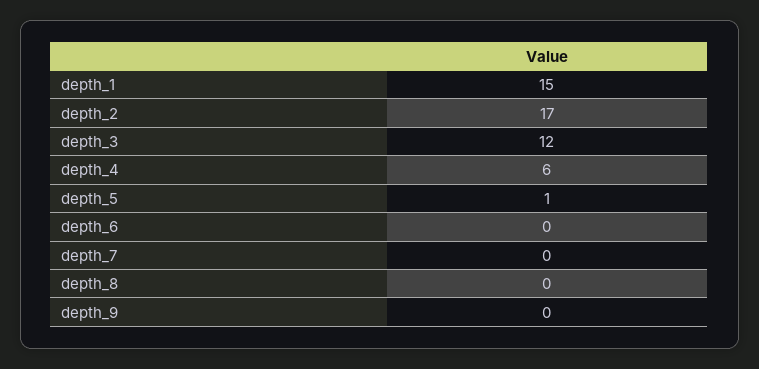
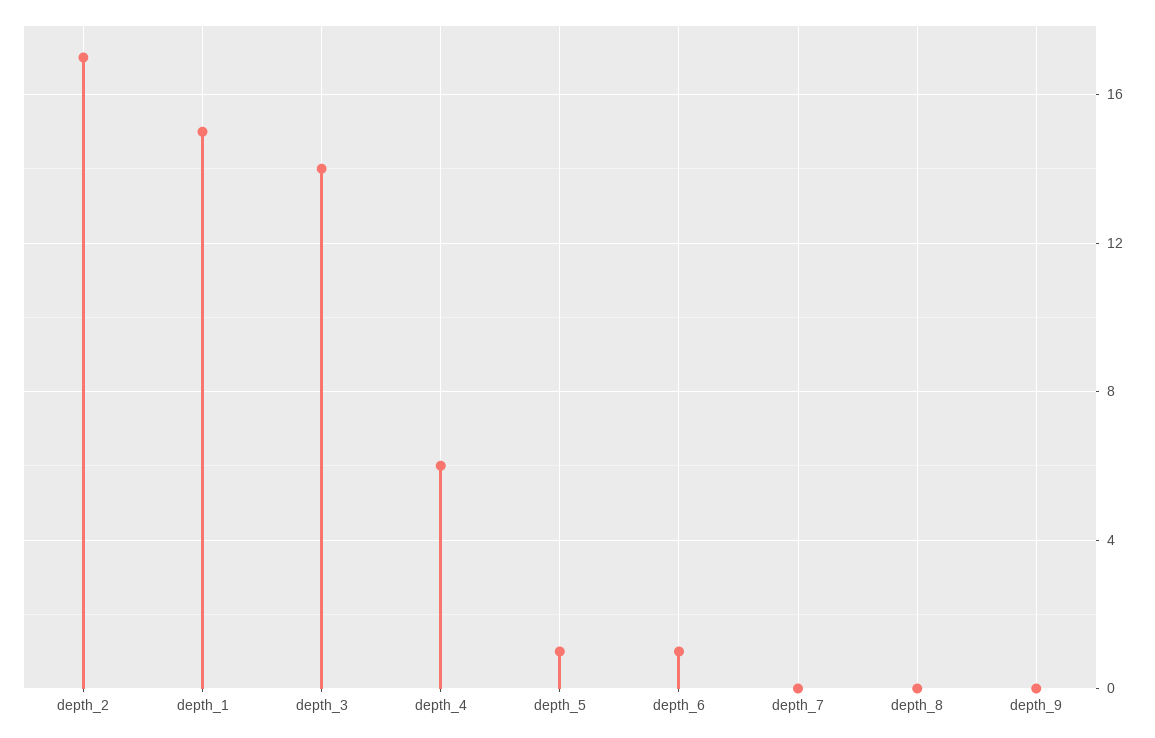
depth_3: 12 -> 14
depth_6: 0 -> 1

